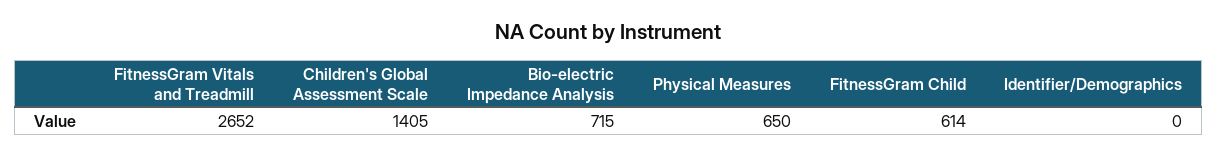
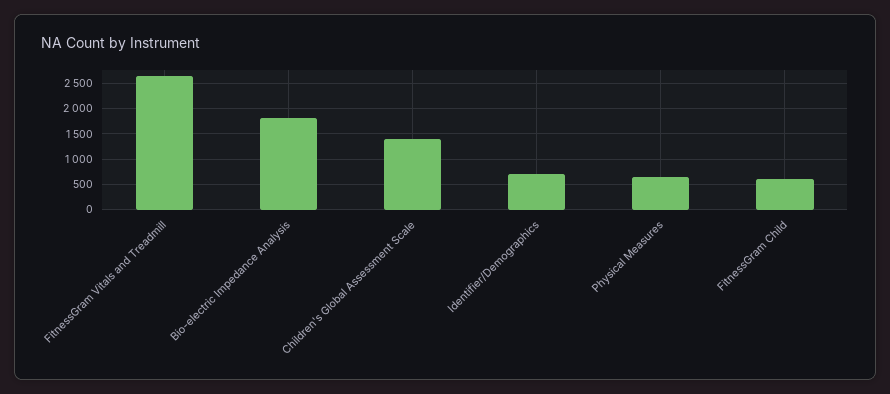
Bio-electric Impedance Analysis: 715 -> 1750
Identifier/Demographics: 0 -> 750

